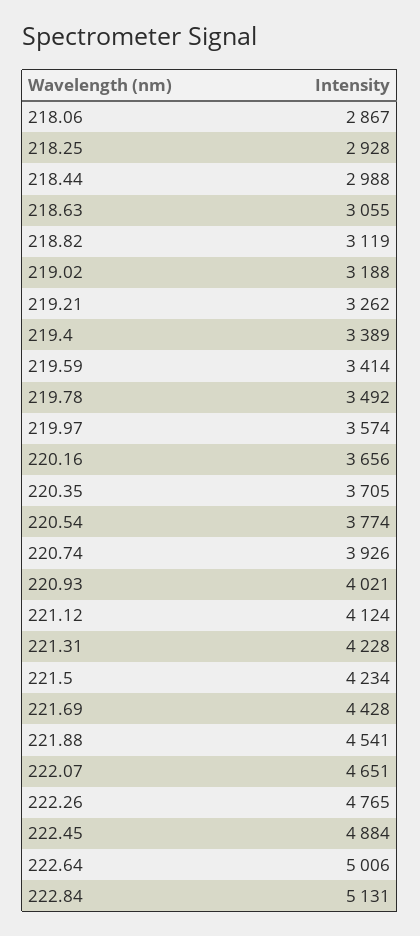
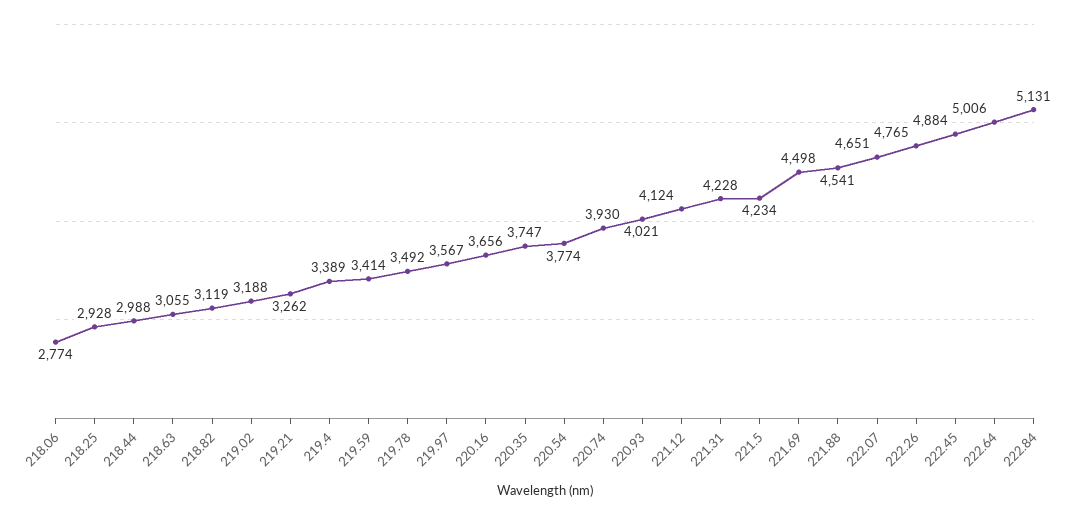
218.06: 2867 -> 2774
219.97: 3574 -> 3567
220.35: 3705 -> 3747
220.74: 3926 -> 3930
221.69: 4428 -> 4498

